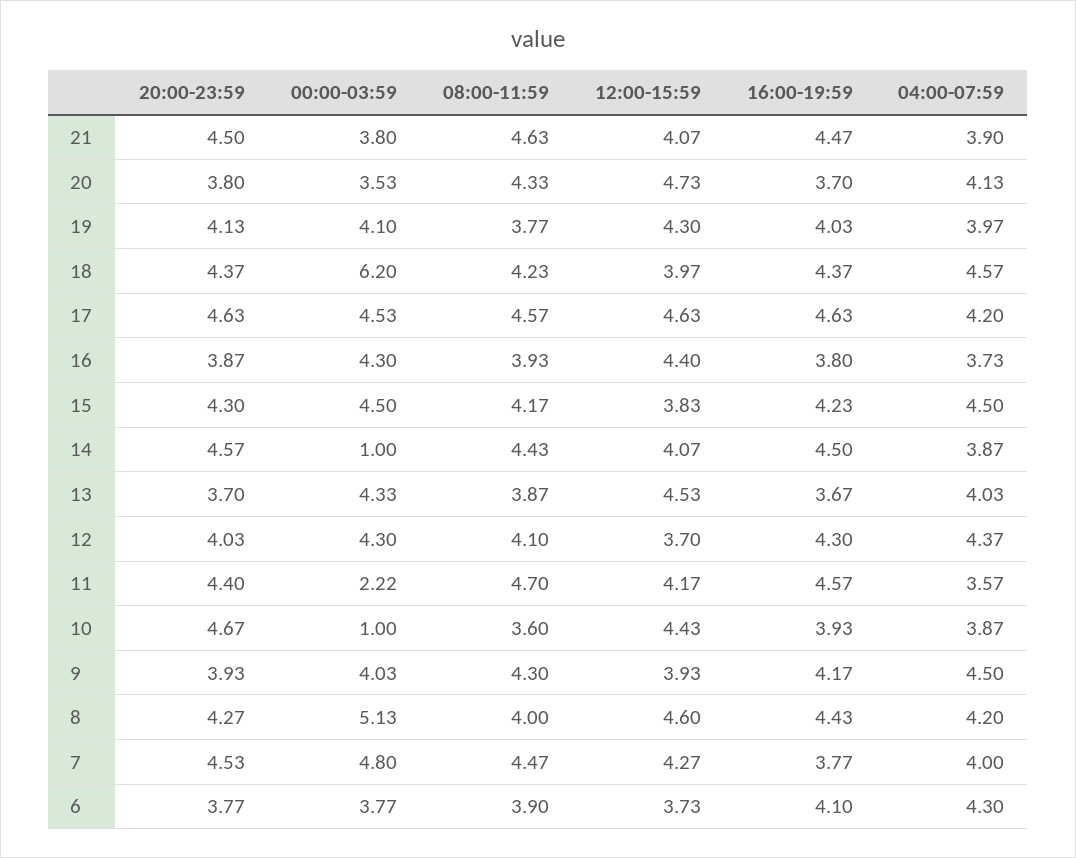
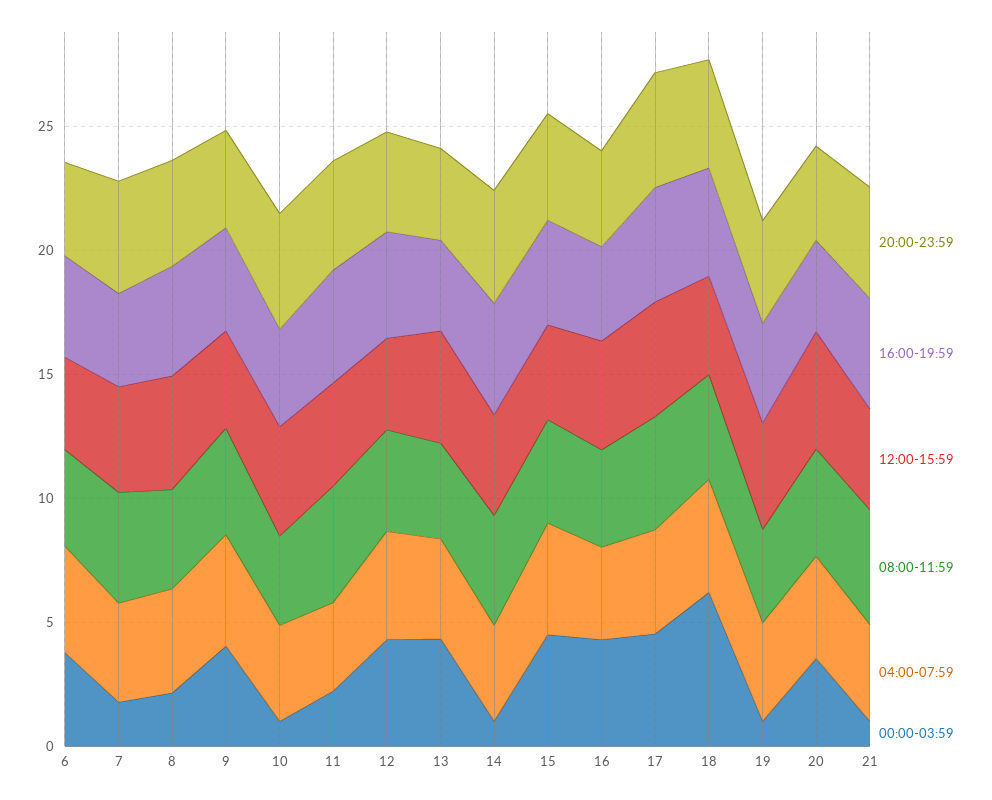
00:00-03:59, 21: 3.8 -> 1
00:00-03:59, 19: 4.1 -> 1
00:00-03:59, 8: 5.13 -> 2
00:00-03:59, 7: 4.8 -> 2

